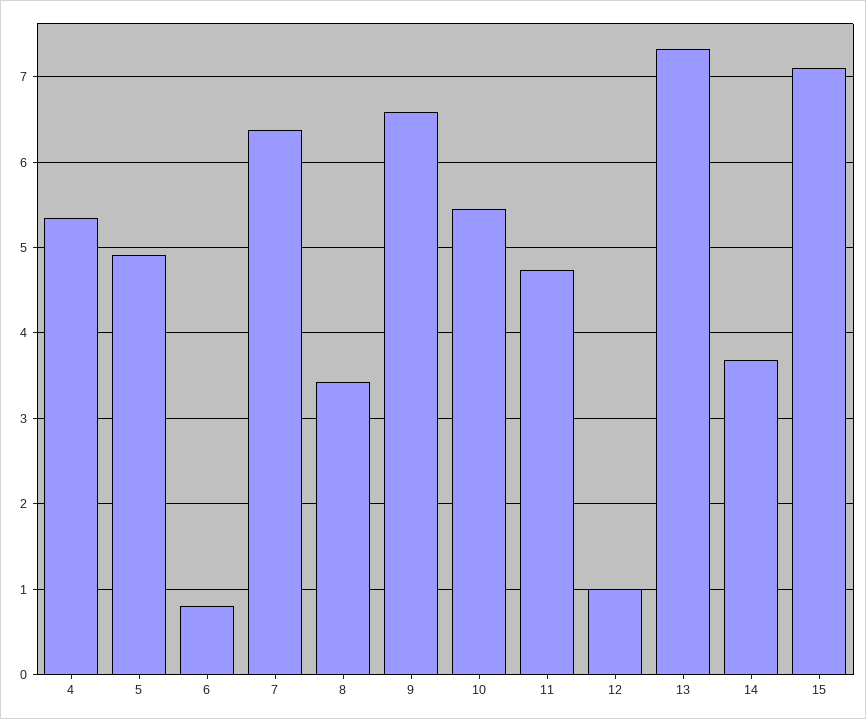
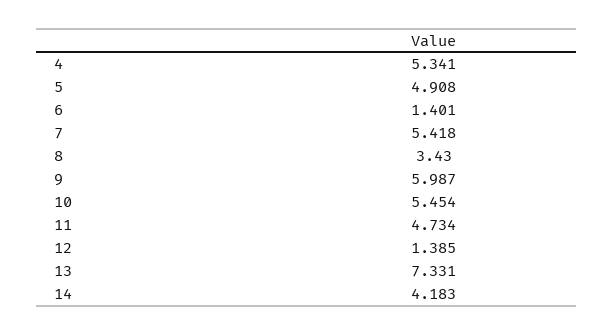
6: 0.8 -> 1.401
7: 6.4 -> 5.418
9: 6.6 -> 5.987
12: 1 -> 1.385
14: 3.7 -> 4.183
15: 7.1 -> none

